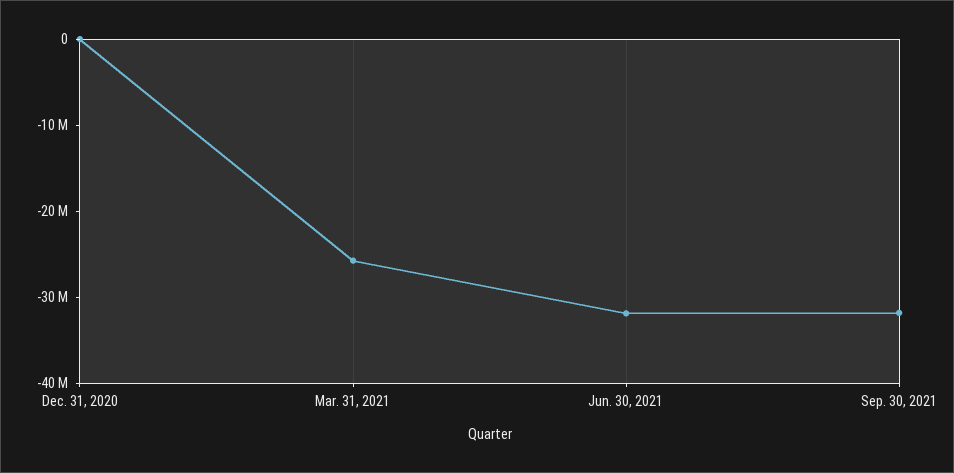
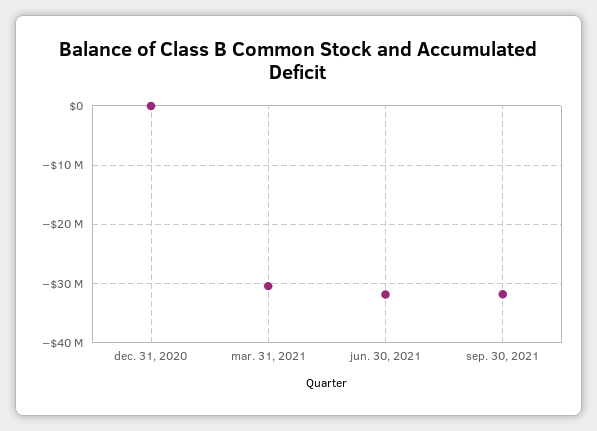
Mar. 31, 2021: -26000000 -> -30000000

